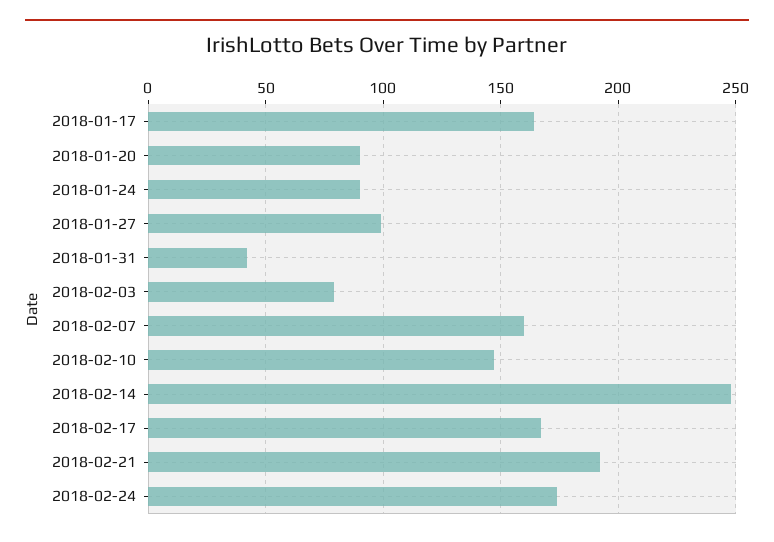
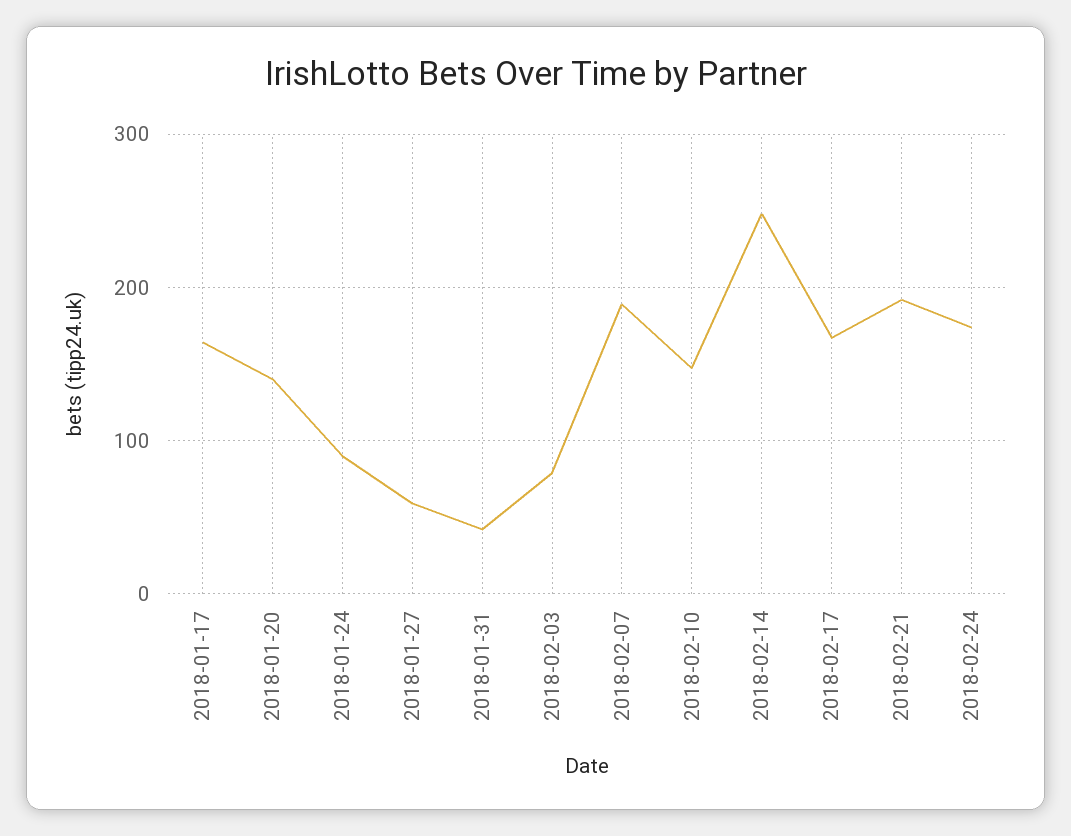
2018-01-20: 90 -> 140
2018-01-27: 100 -> 60
2018-02-07: 160 -> 190

